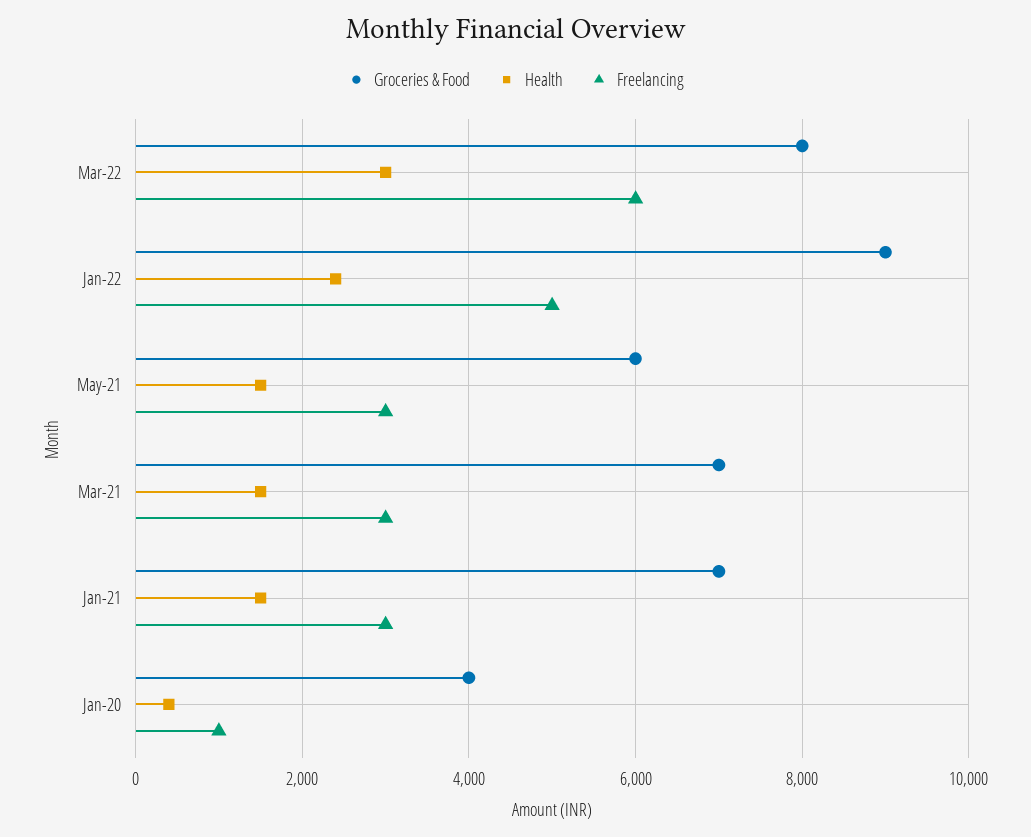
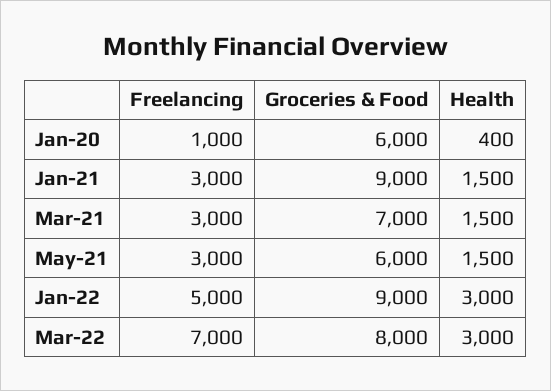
Freelancing, Mar-22: 6000 -> 7000
Health, Jan-22: 2400 -> 3000
Groceries & Food, Jan-21: 7000 -> 9000
Groceries & Food, Jan-20: 4000 -> 6000

